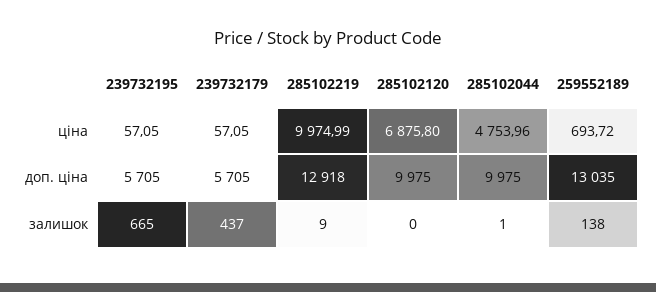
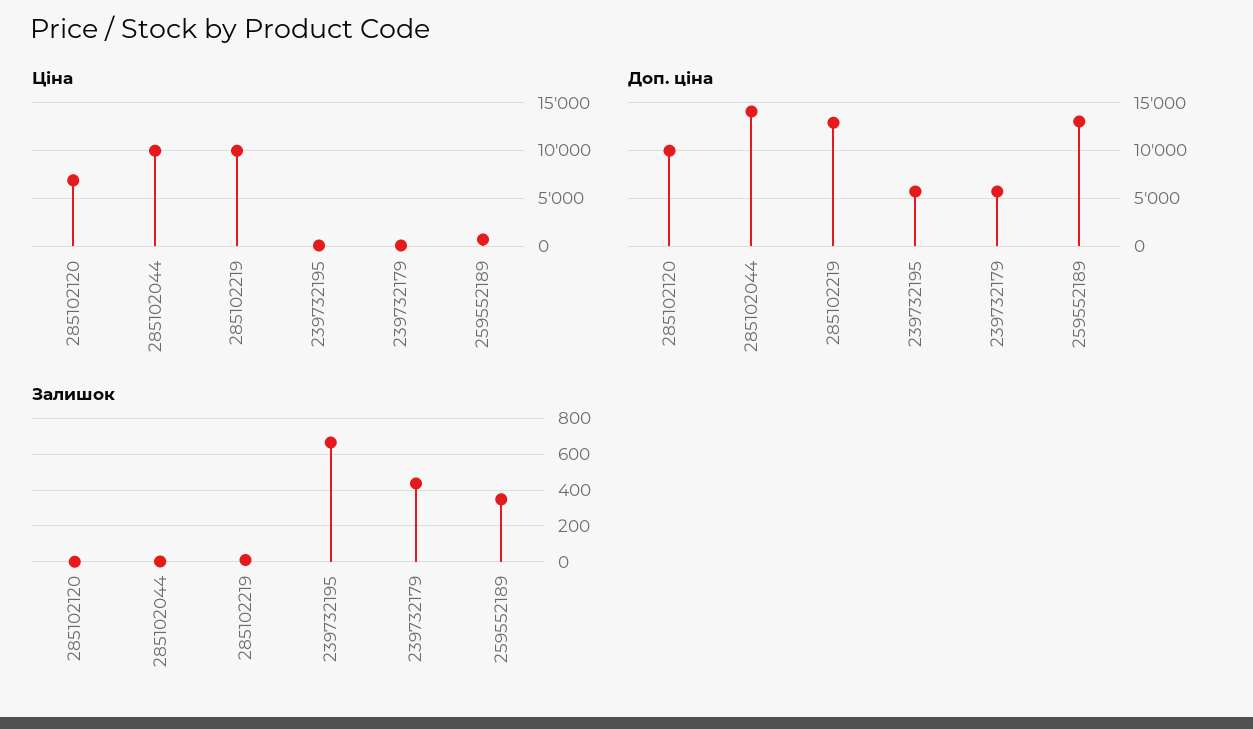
ціна, 285102044: 4753.96 -> 10000
доп. ціна, 285102044: 9975 -> 14000
залишок, 259552189: 138 -> 350

